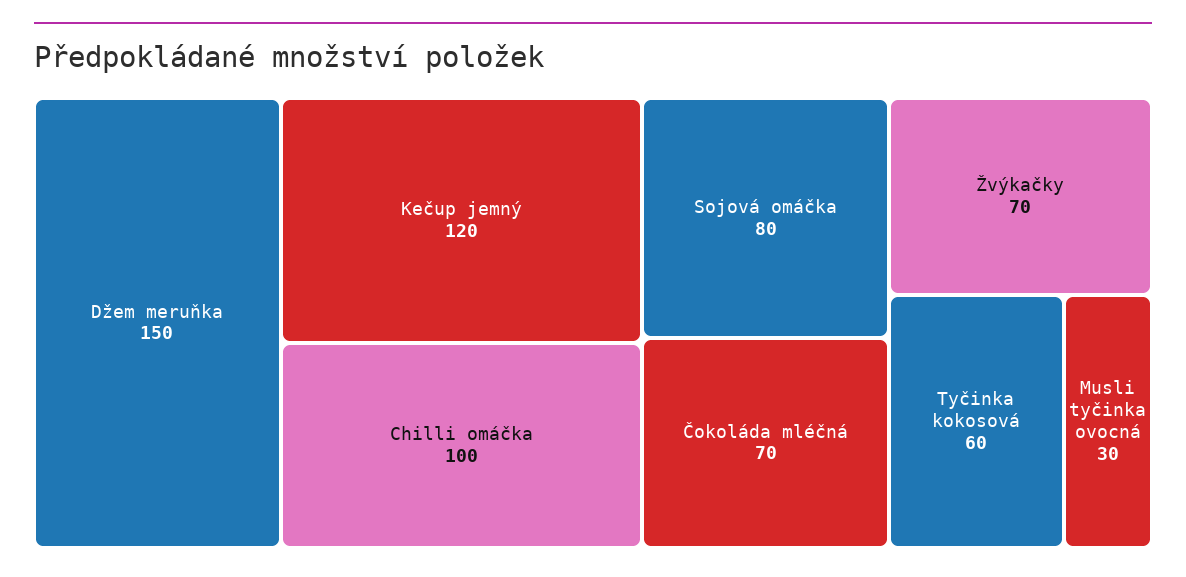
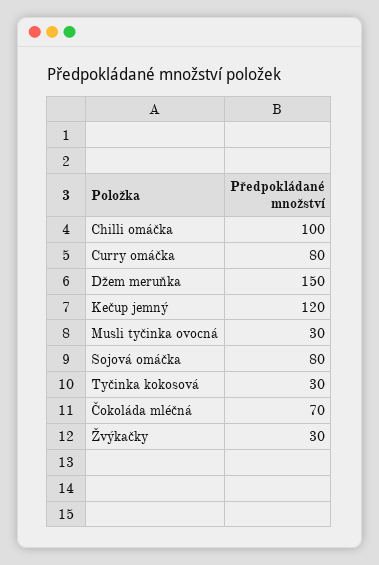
Žvýkačky: 70 -> 30
Tyčinka kokosová: 60 -> 30
Curry omáčka: none -> 80

